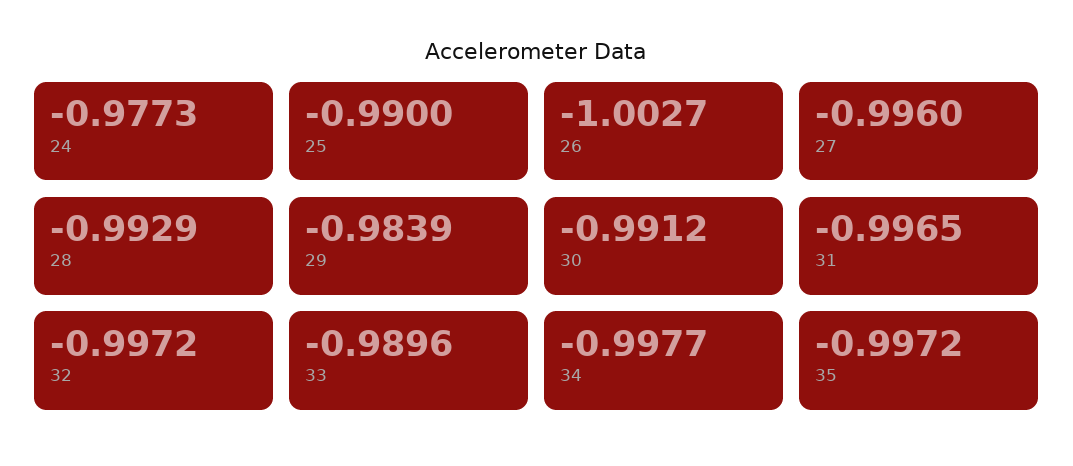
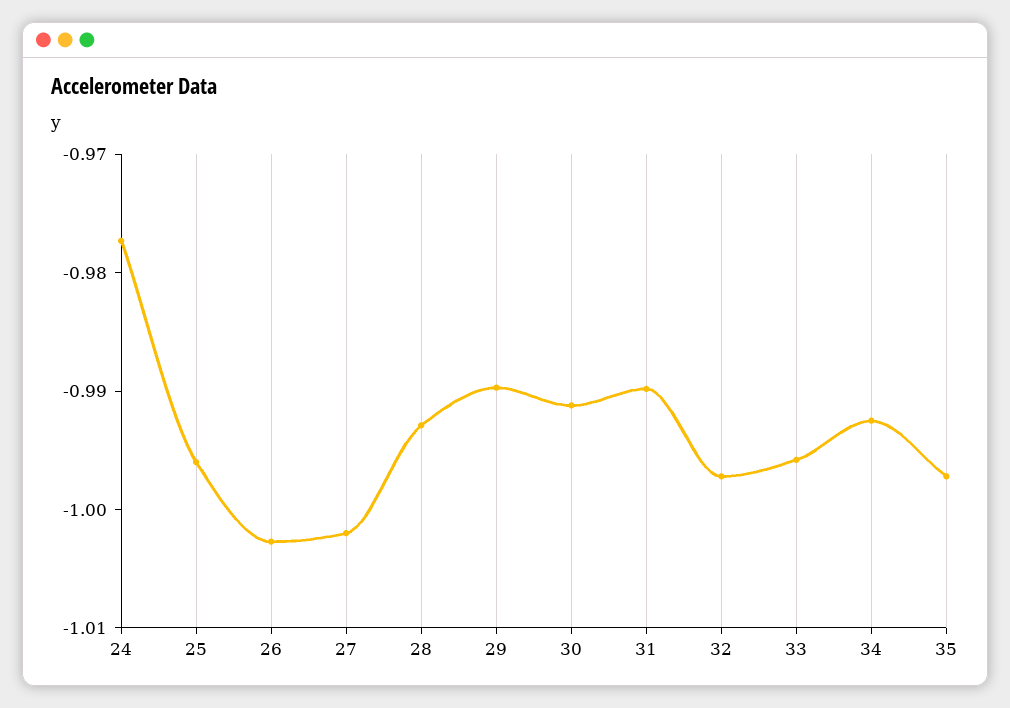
25: -0.99 -> -0.996
27: -0.996 -> -1.002
29: -0.9839 -> -0.99
31: -0.9965 -> -0.99
33: -0.9896 -> -0.996
34: -0.9977 -> -0.992

